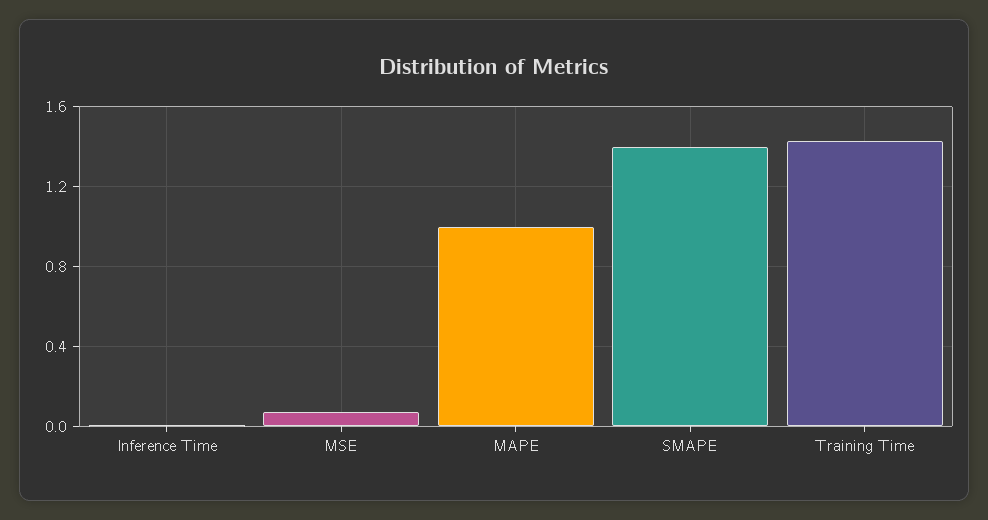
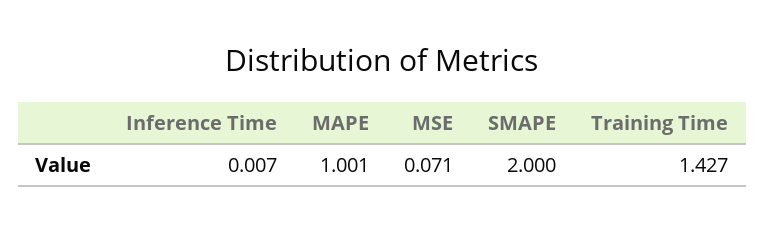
SMAPE: 1.4 -> 2

